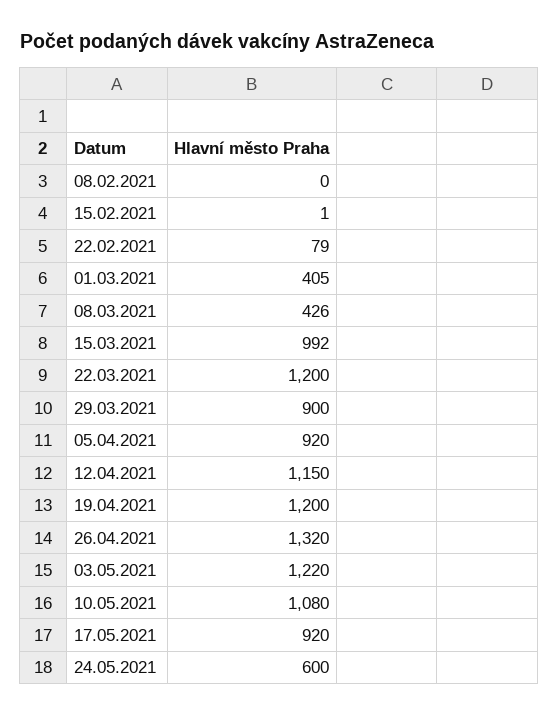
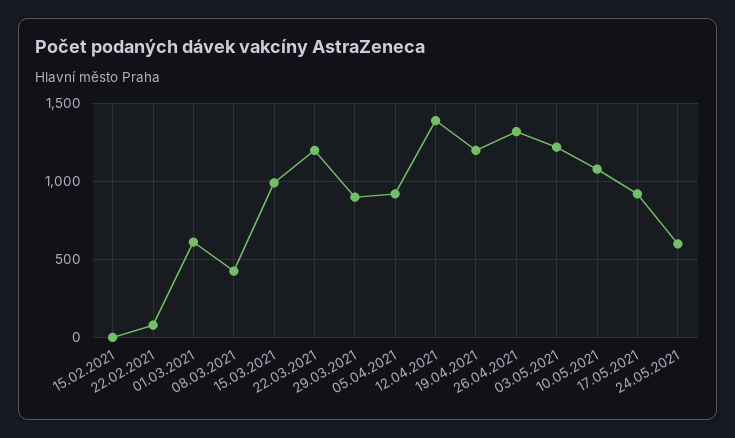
08.02.2021: 0 -> none
01.03.2021: 405 -> 600
12.04.2021: 1150 -> 1400

